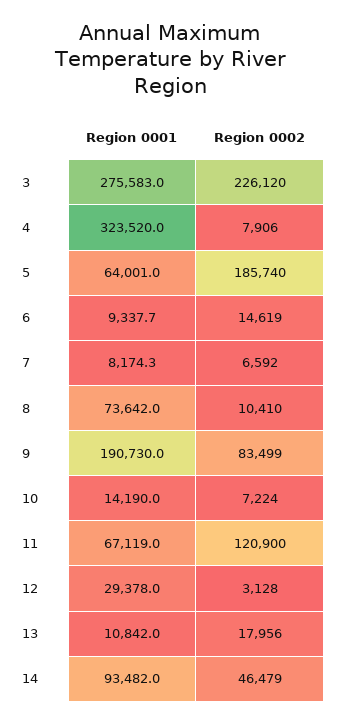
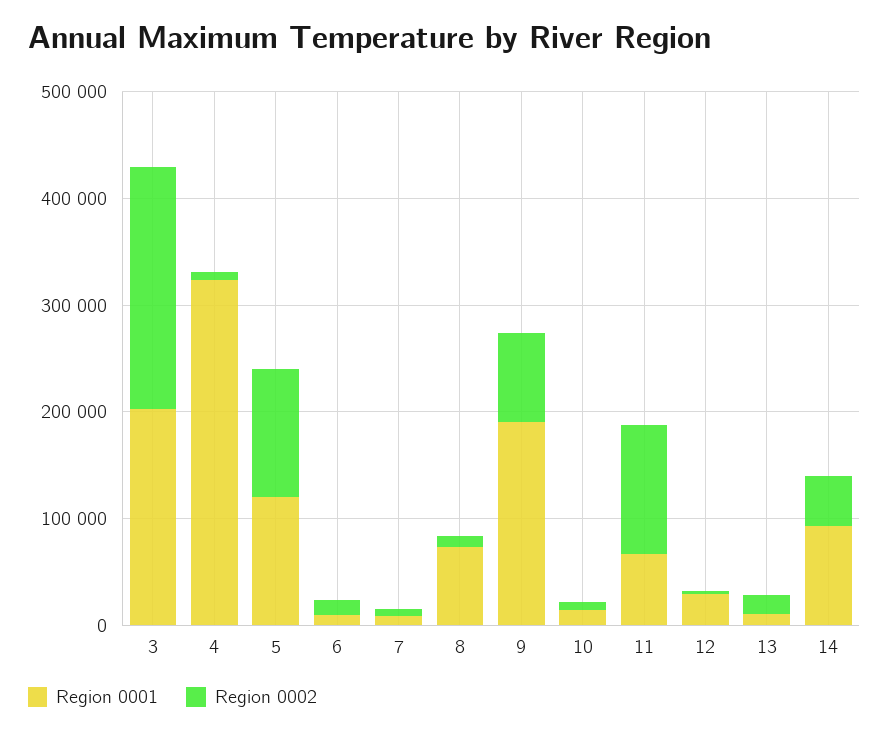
Region 0001, 3: 275583 -> 200000
Region 0001, 5: 64001 -> 120000
Region 0002, 5: 185740 -> 120000

